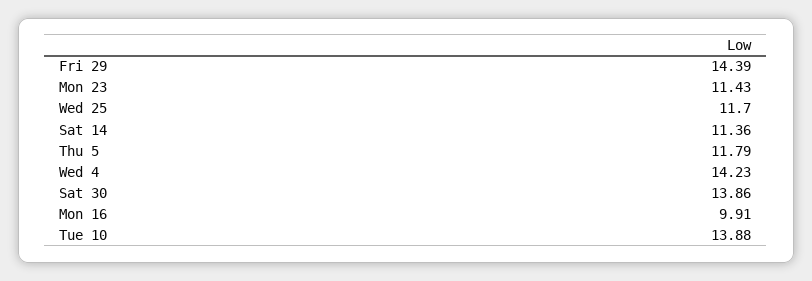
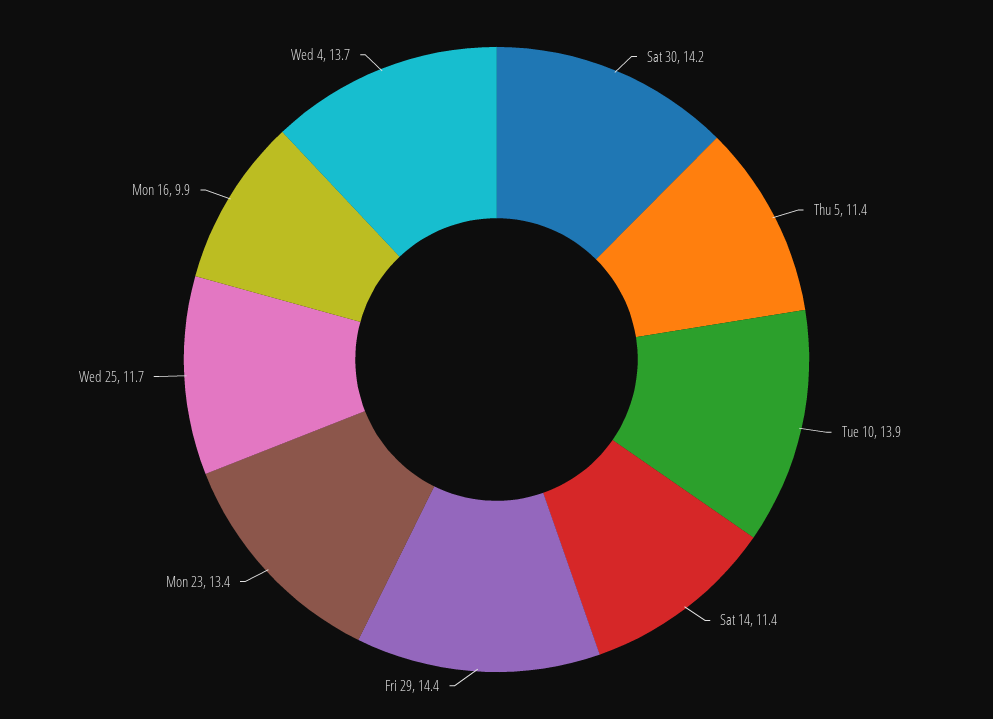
Mon 23: 11.43 -> 13.4
Thu 5: 11.79 -> 11.4
Wed 4: 14.23 -> 13.7
Sat 30: 13.86 -> 14.2

